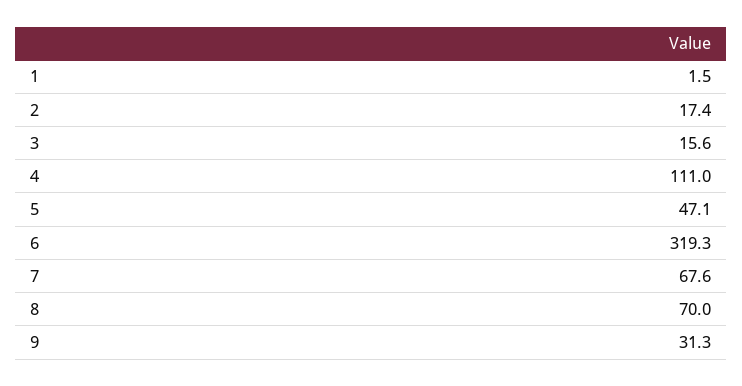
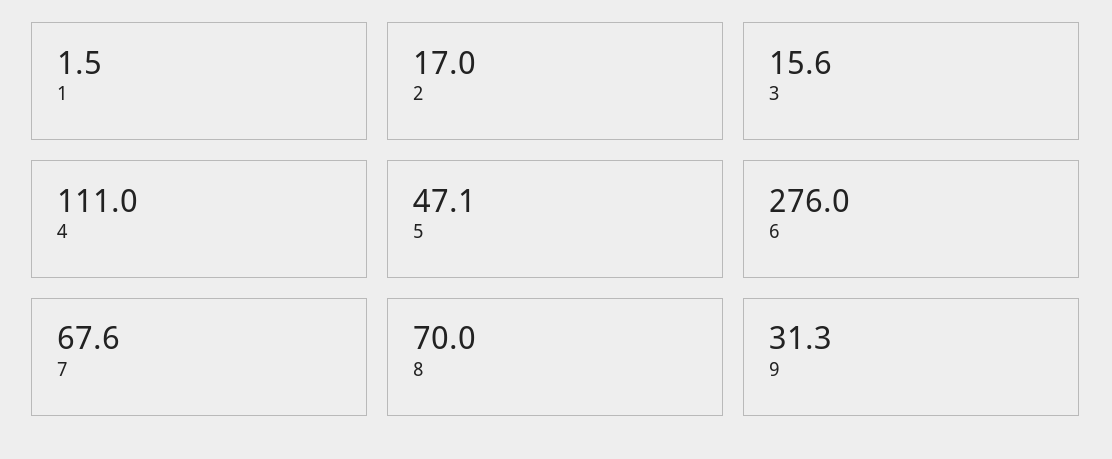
2: 17.4 -> 17
6: 319.3 -> 276

